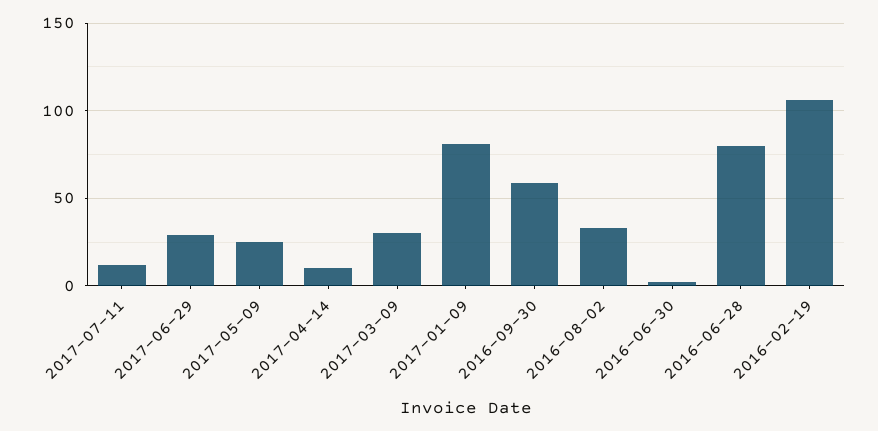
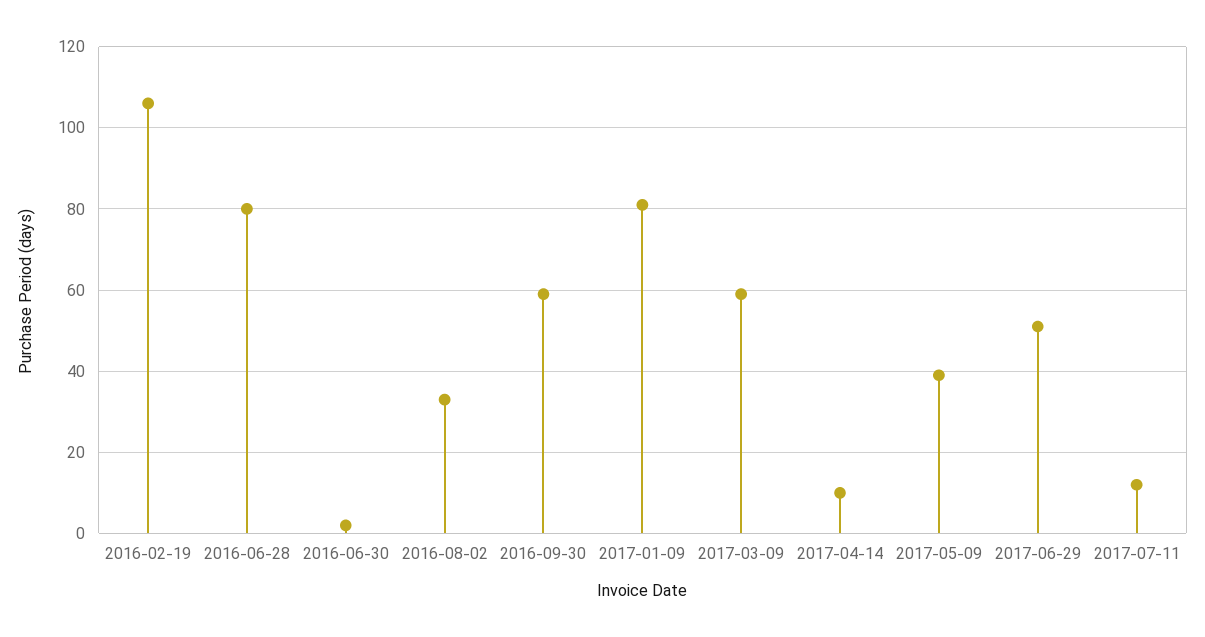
2017-06-29: 30 -> 50
2017-05-09: 25 -> 40
2017-03-09: 30 -> 60

